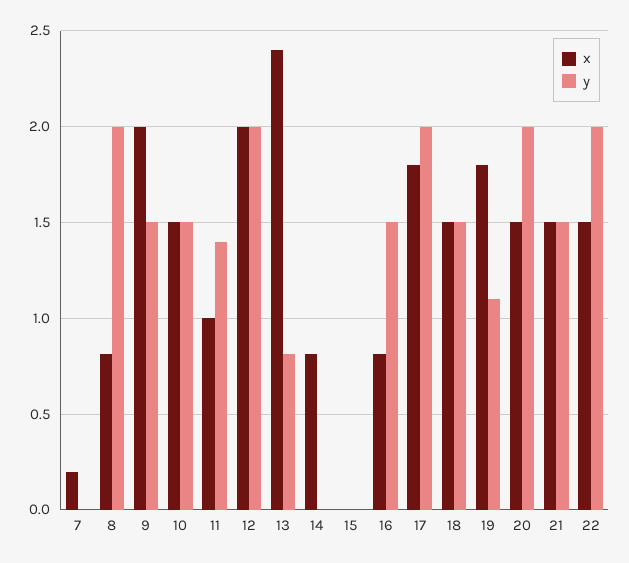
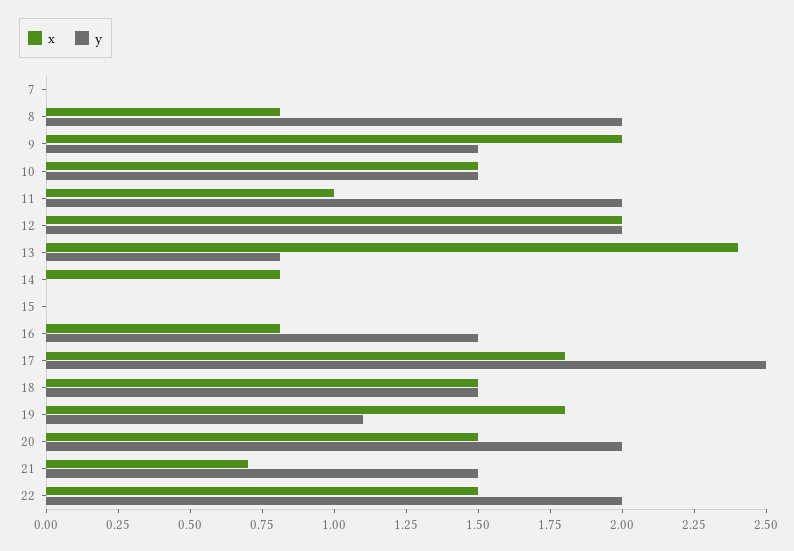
x, 7: 0.2 -> 0
y, 11: 1.4 -> 2
y, 17: 2 -> 2.5
x, 21: 1.5 -> 0.7

